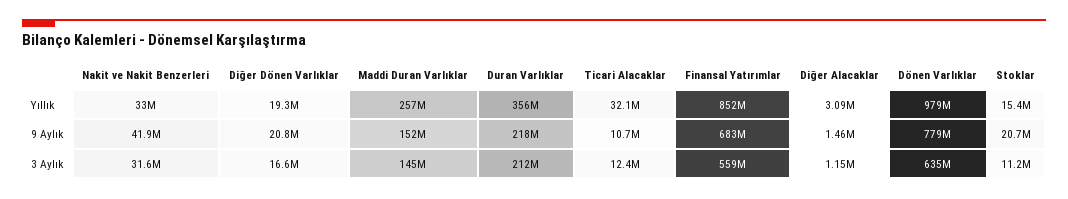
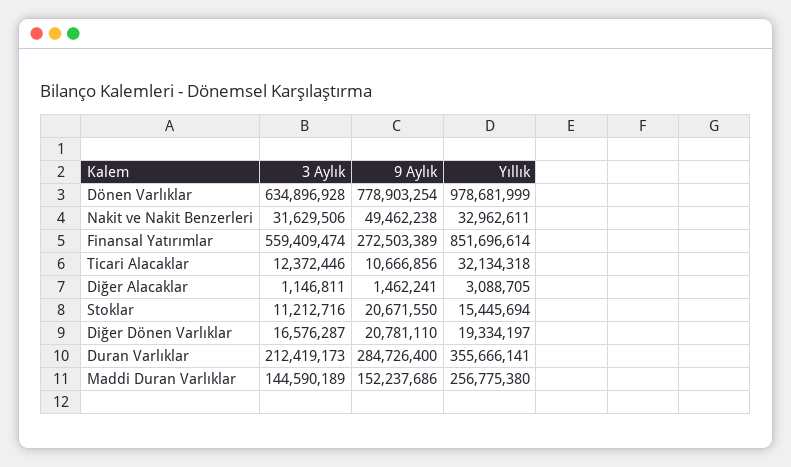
Nakit ve Nakit Benzerleri, 9 Aylık: 41900000 -> 49462238
Duran Varlıklar, 9 Aylık: 218000000 -> 284726400
Finansal Yatırımlar, 9 Aylık: 683000000 -> 272503389

